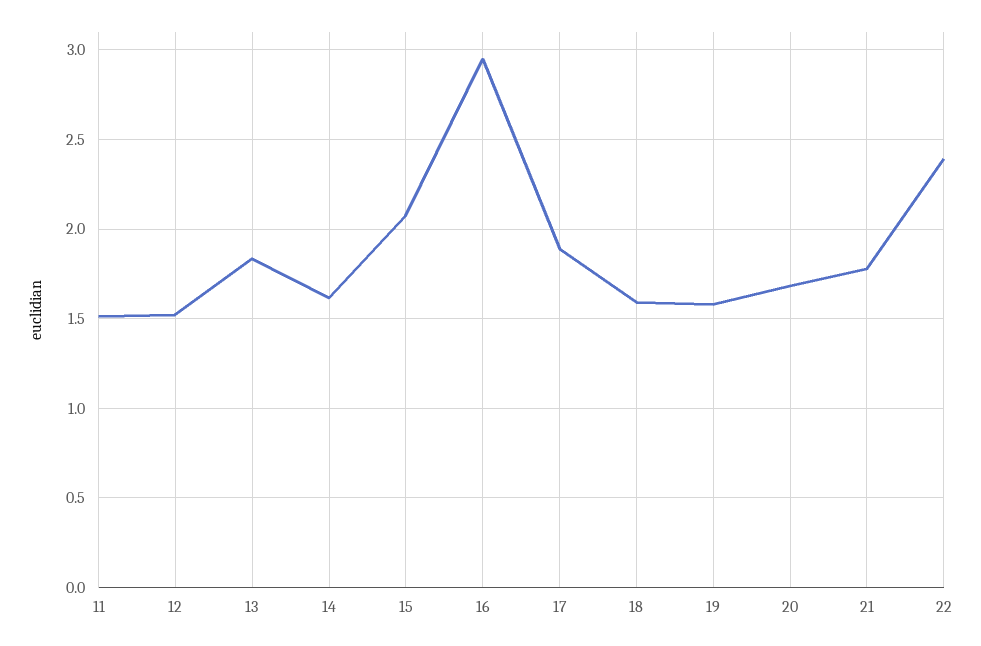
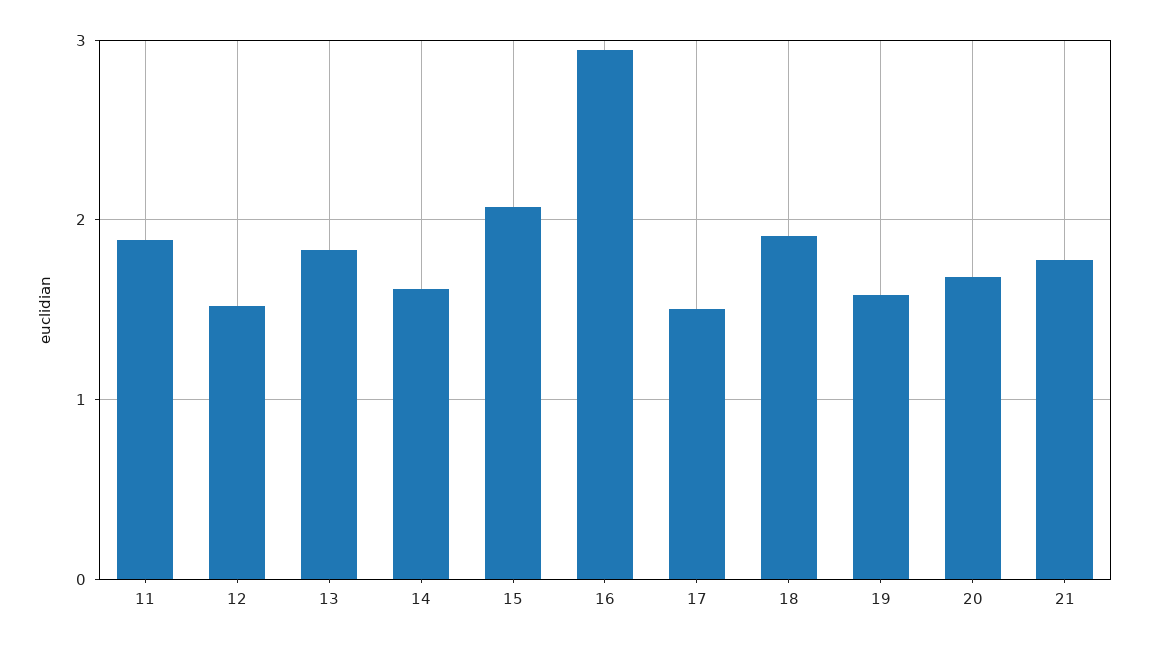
11: 1.5 -> 1.9
17: 1.9 -> 1.5
18: 1.6 -> 1.9
22: 2.4 -> none

